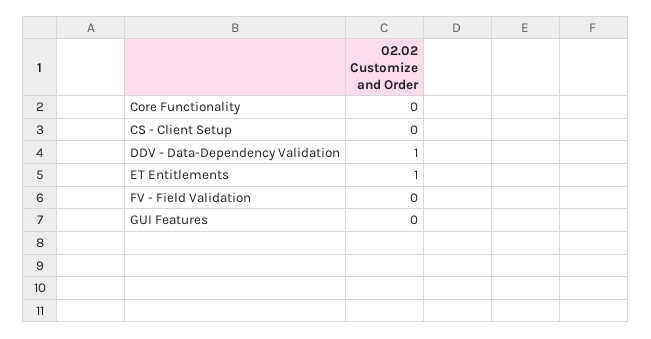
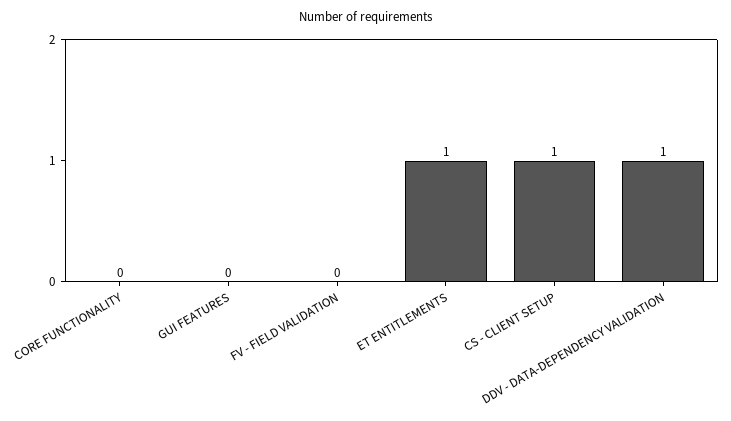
CS - Client Setup: 0 -> 1

